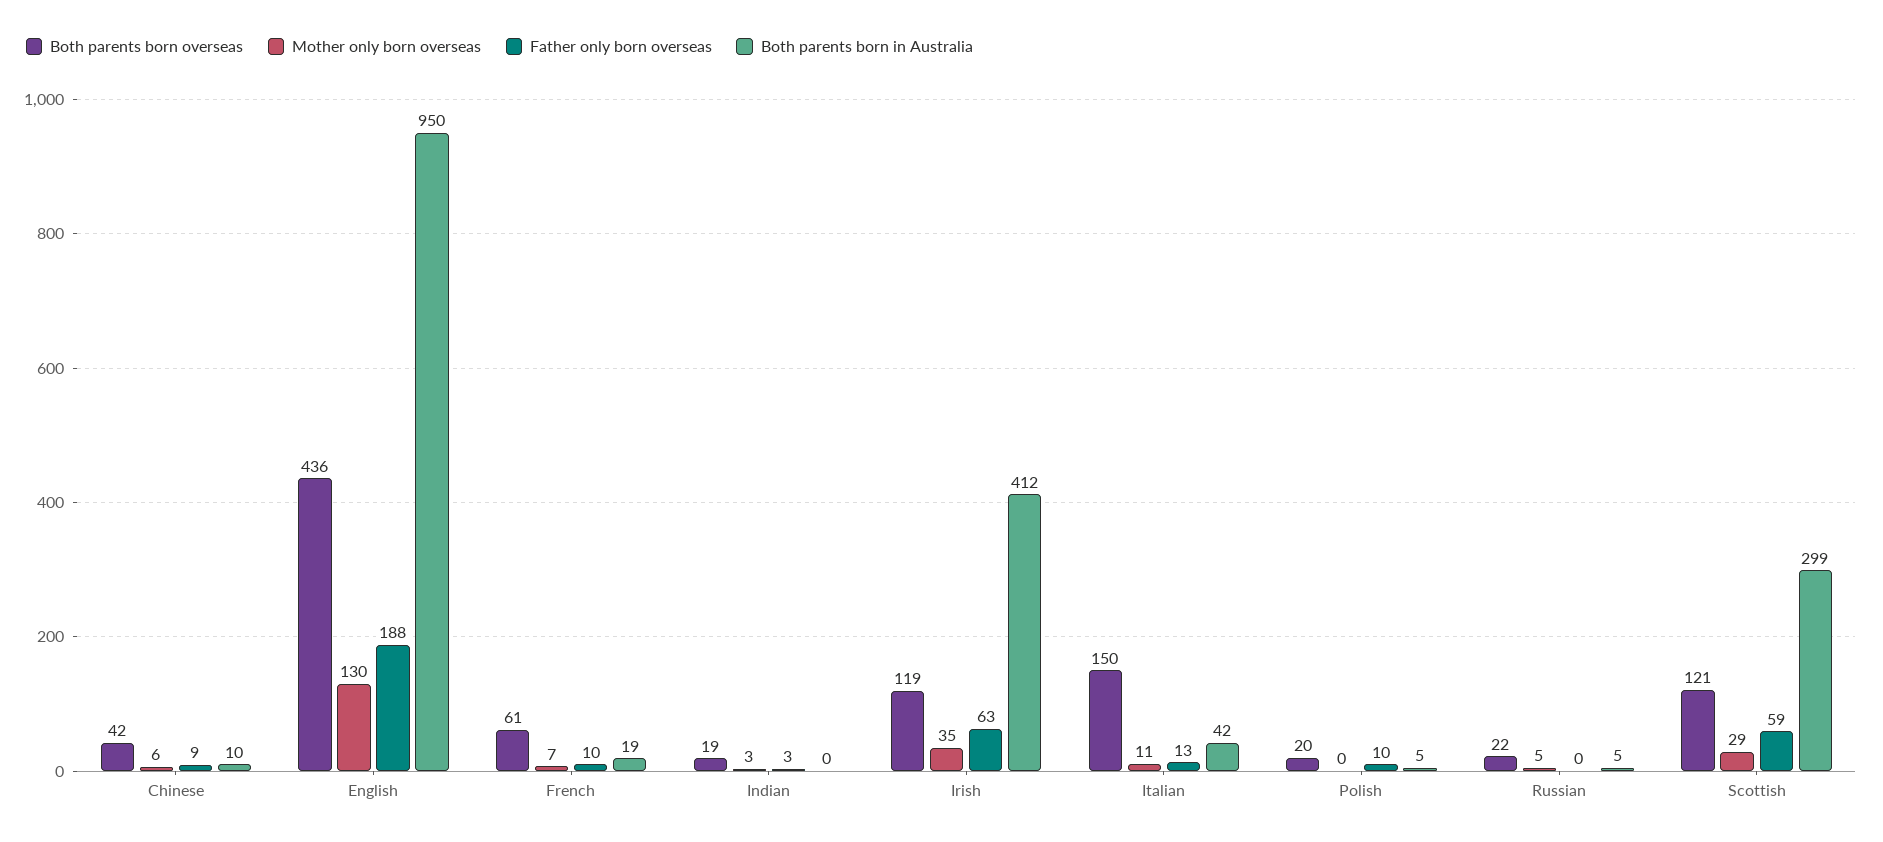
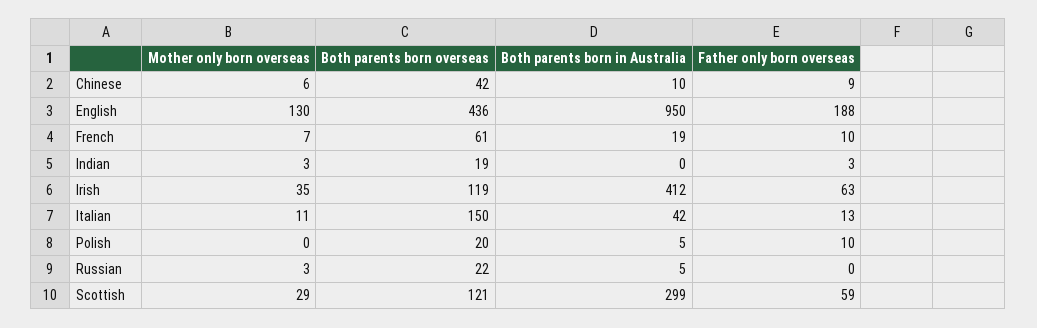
Mother only born overseas, Russian: 5 -> 3

